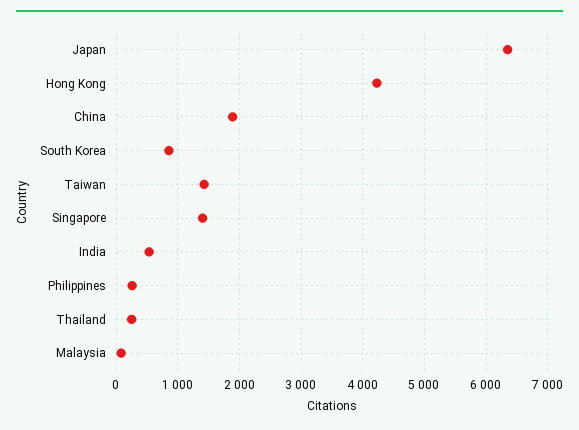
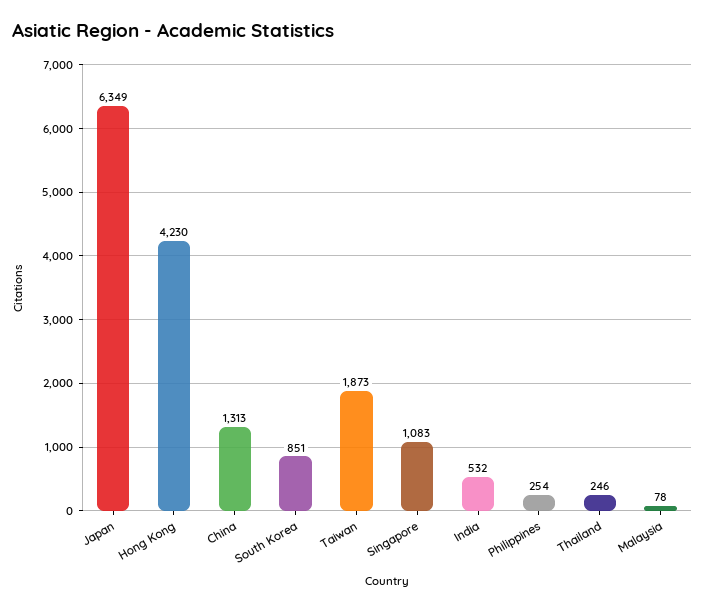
China: 1900 -> 1313
Taiwan: 1400 -> 1873
Singapore: 1400 -> 1083

